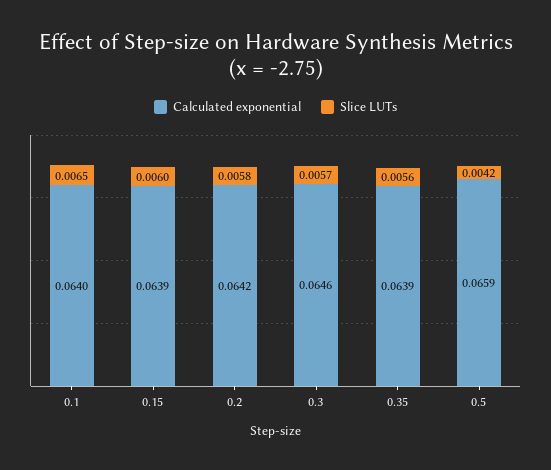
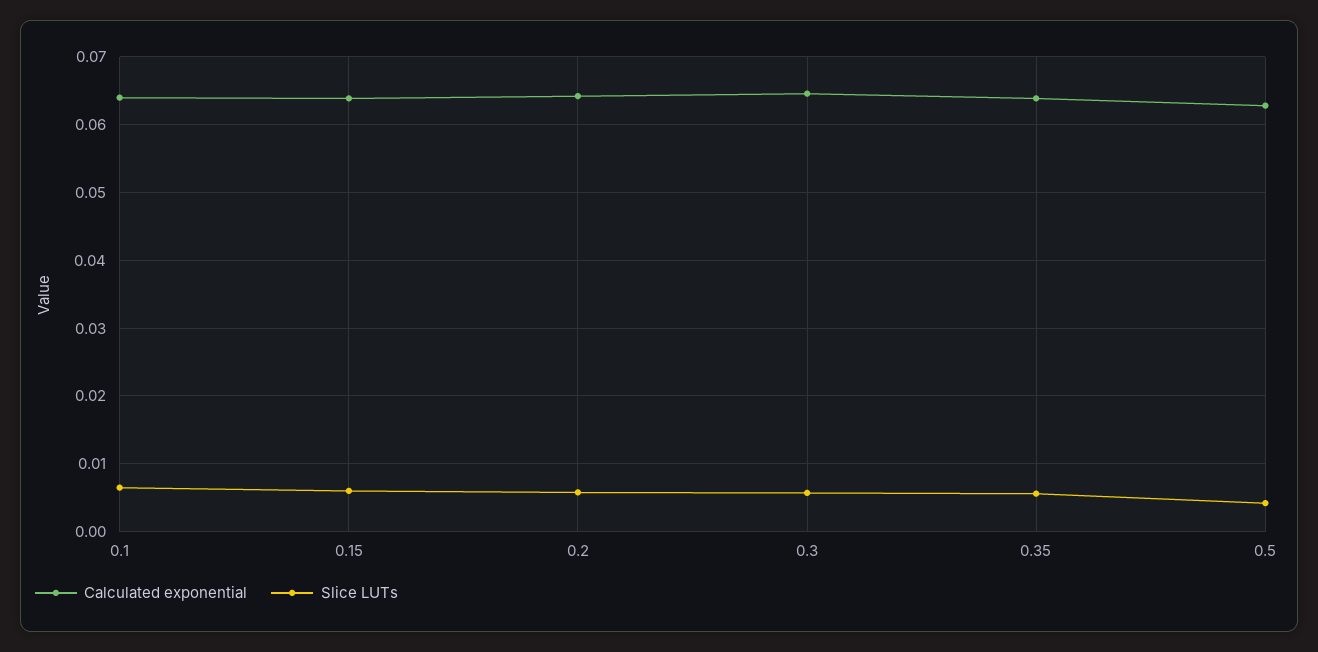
Calculated exponential, 0.5: 0.0659 -> 0.063

